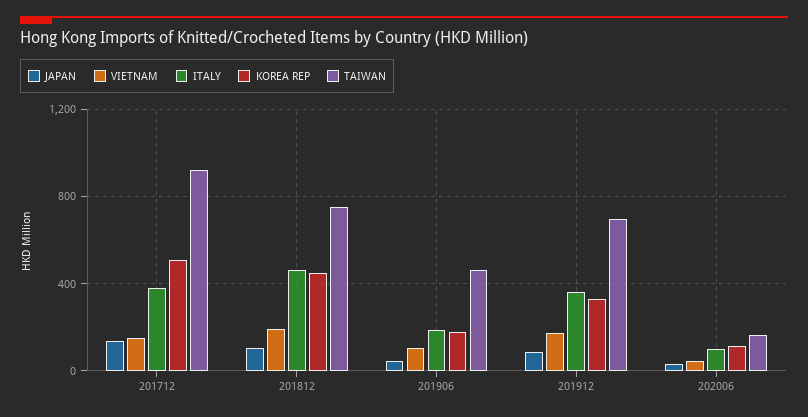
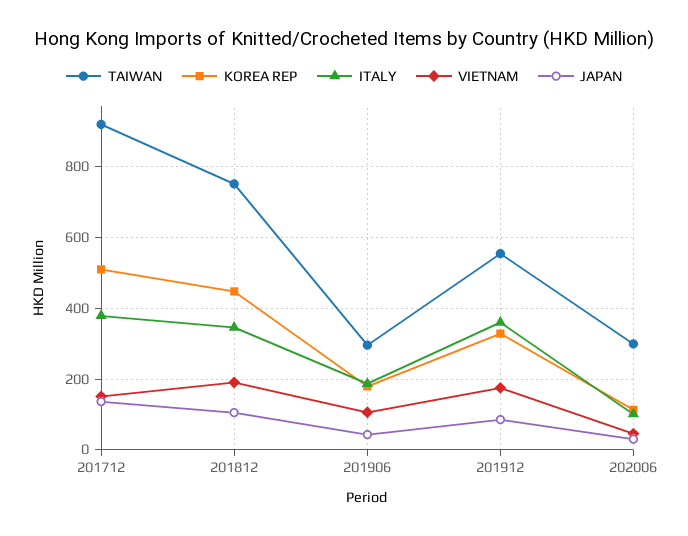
ITALY, 201812: 450 -> 340
TAIWAN, 201906: 450 -> 300
TAIWAN, 201912: 700 -> 560
TAIWAN, 202006: 150 -> 300

